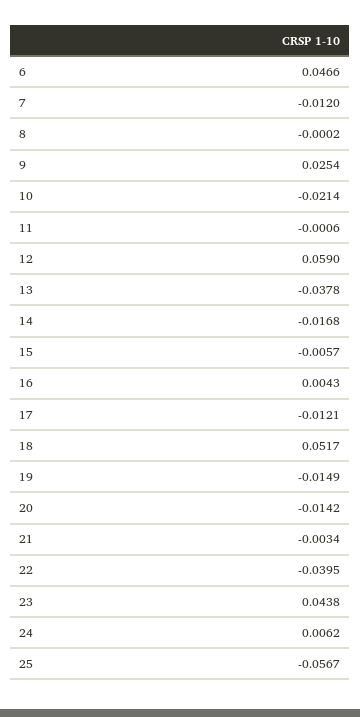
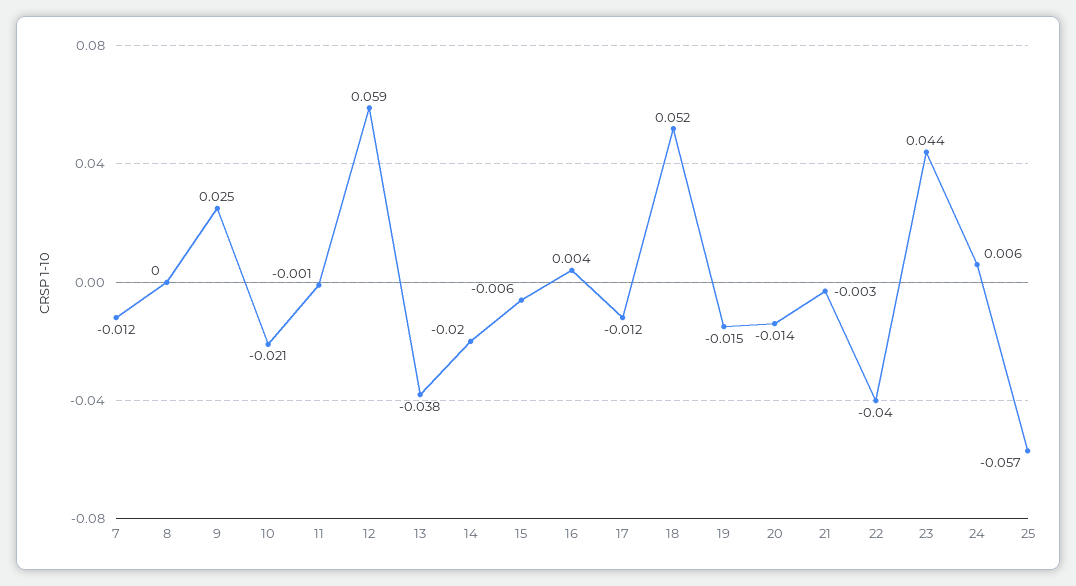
6: 0.0466 -> none
14: -0.0168 -> -0.02

